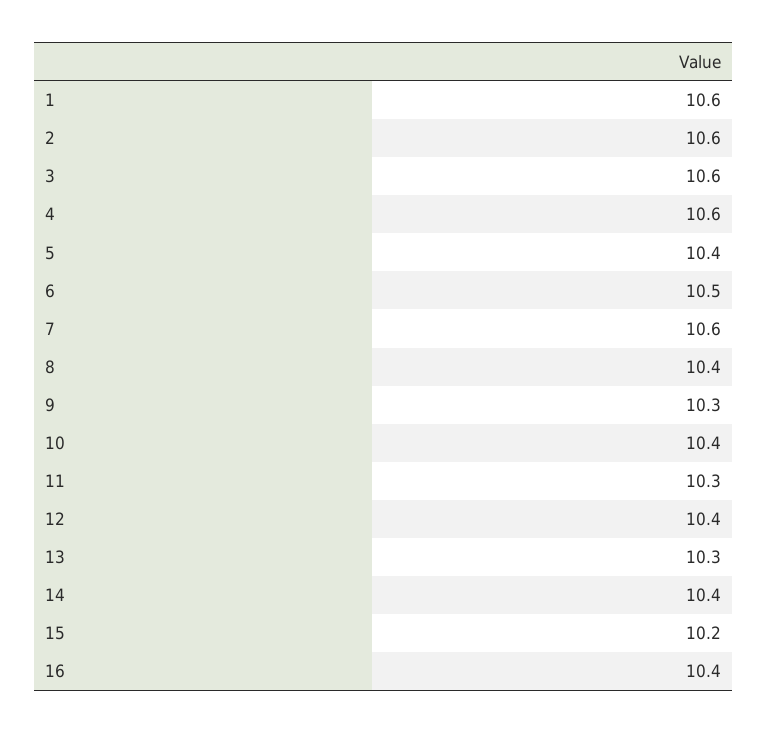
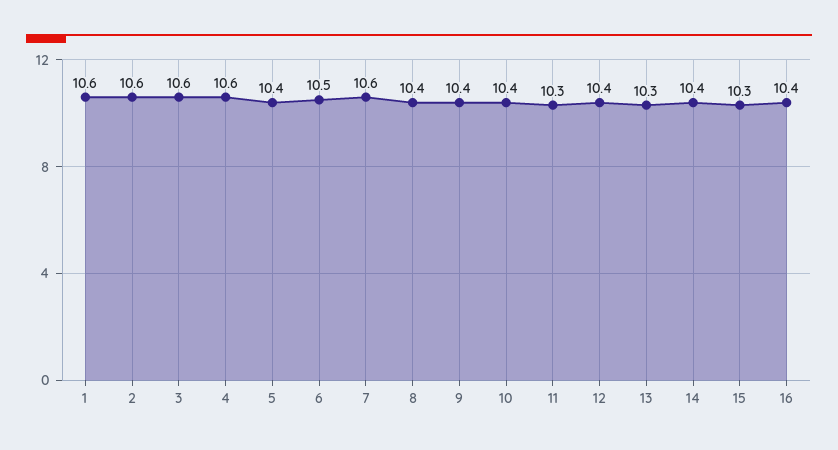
9: 10.3 -> 10.4
15: 10.2 -> 10.3

